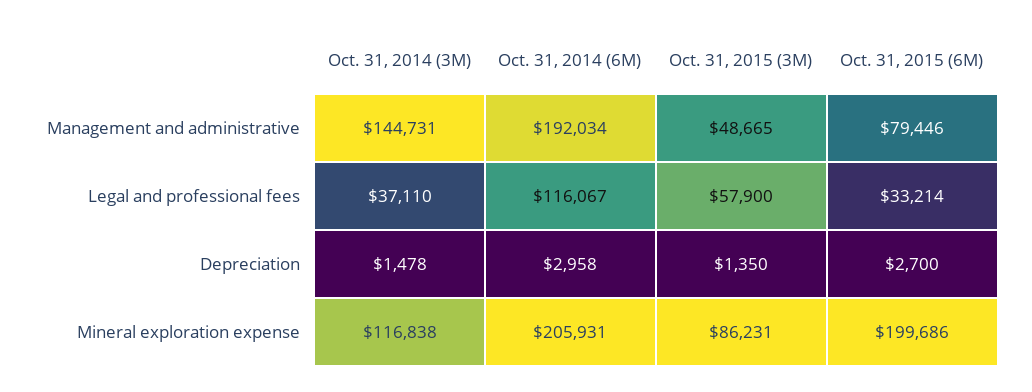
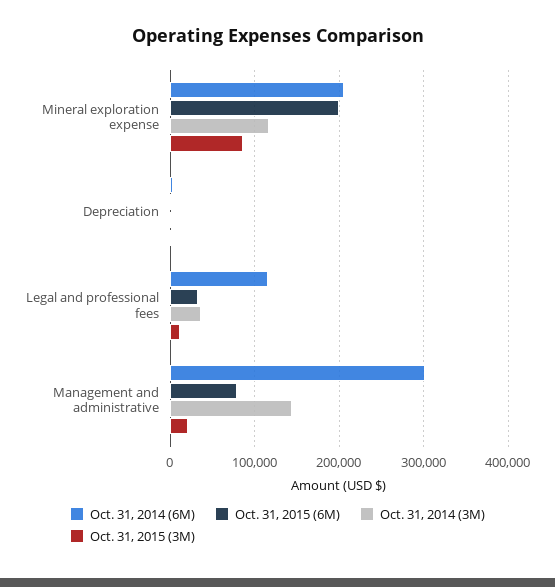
Oct. 31, 2014 (6M), Management and administrative: 192034 -> 300000
Oct. 31, 2015 (3M), Management and administrative: 48665 -> 20000
Oct. 31, 2015 (3M), Legal and professional fees: 57900 -> 10000

